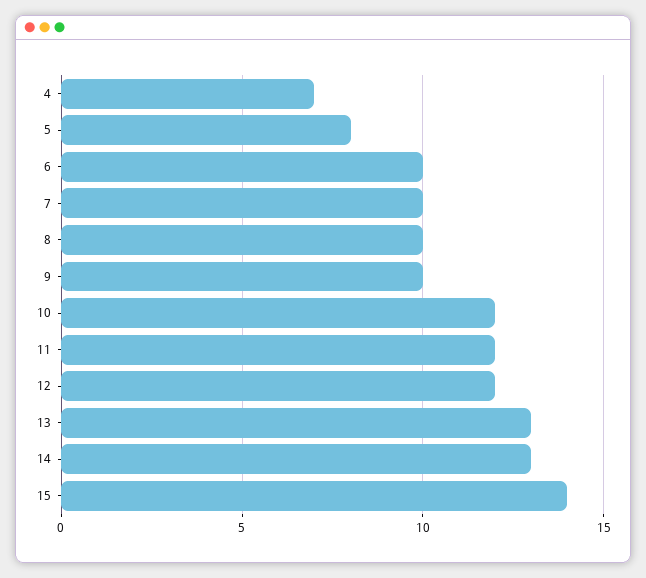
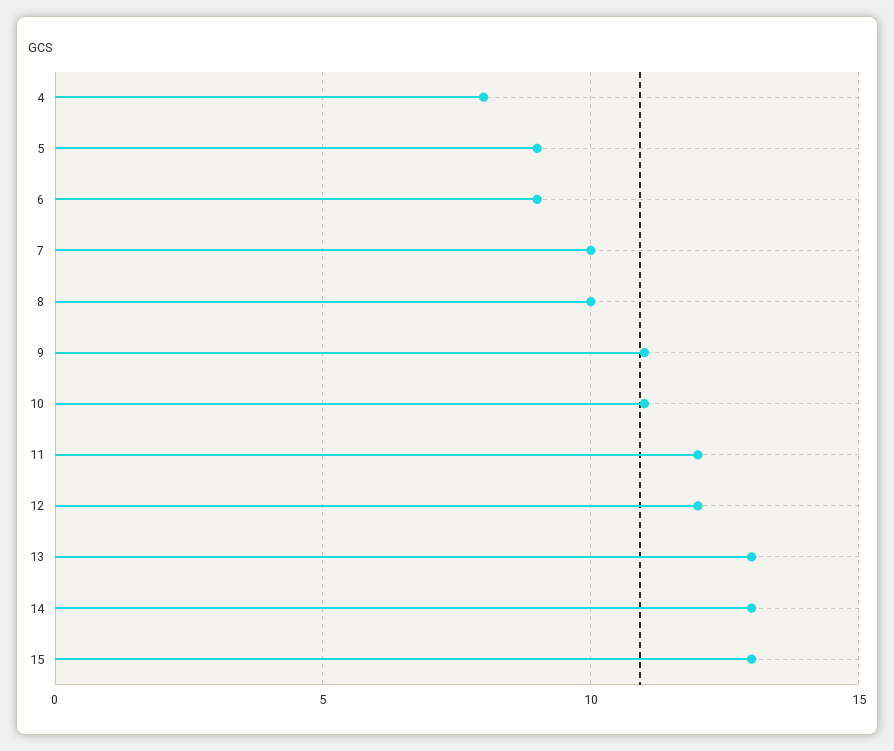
4: 7 -> 8
5: 8 -> 9
6: 10 -> 9
9: 10 -> 11
10: 12 -> 11
15: 14 -> 13

